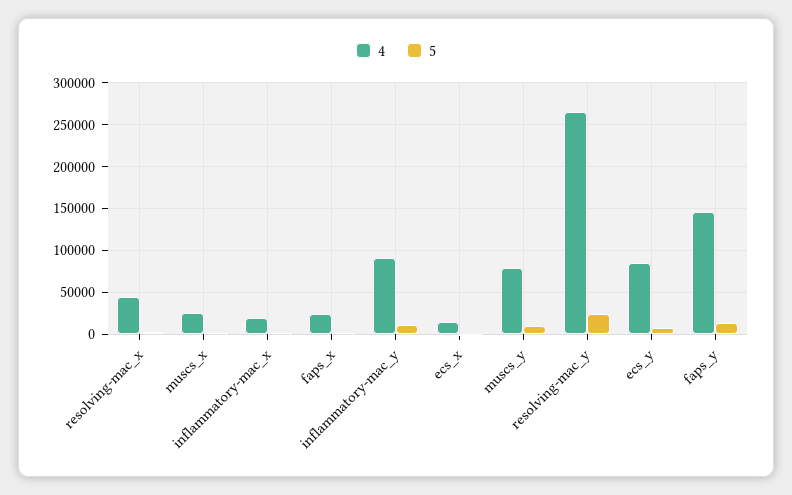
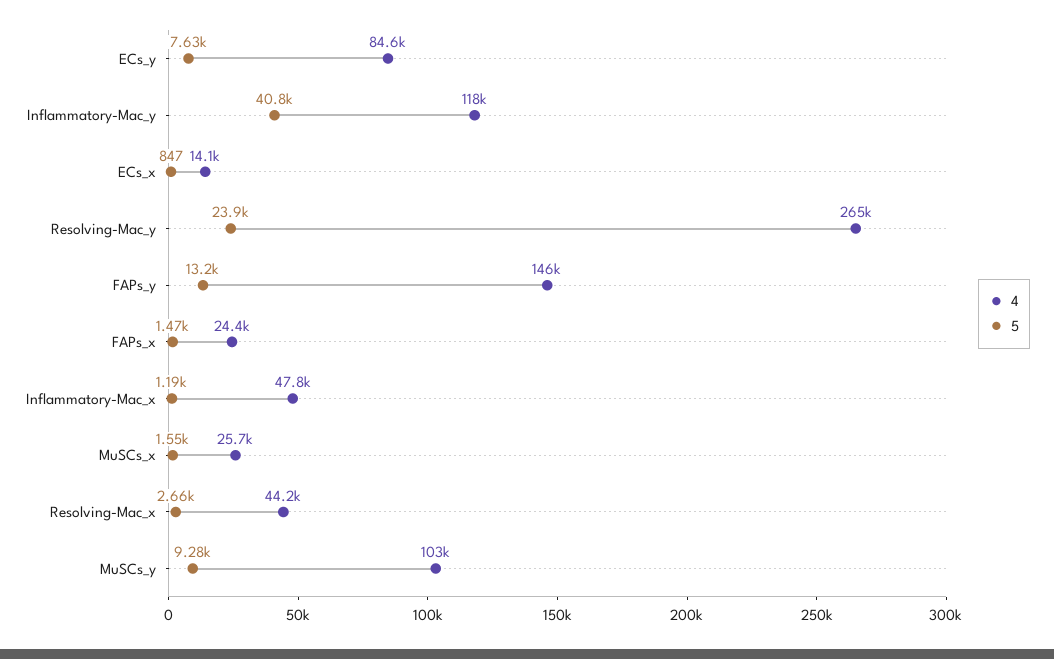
4, inflammatory-mac_x: 20000 -> 47800
4, inflammatory-mac_y: 90000 -> 118000
5, inflammatory-mac_y: 10000 -> 40800
4, muscs_y: 80000 -> 103000

